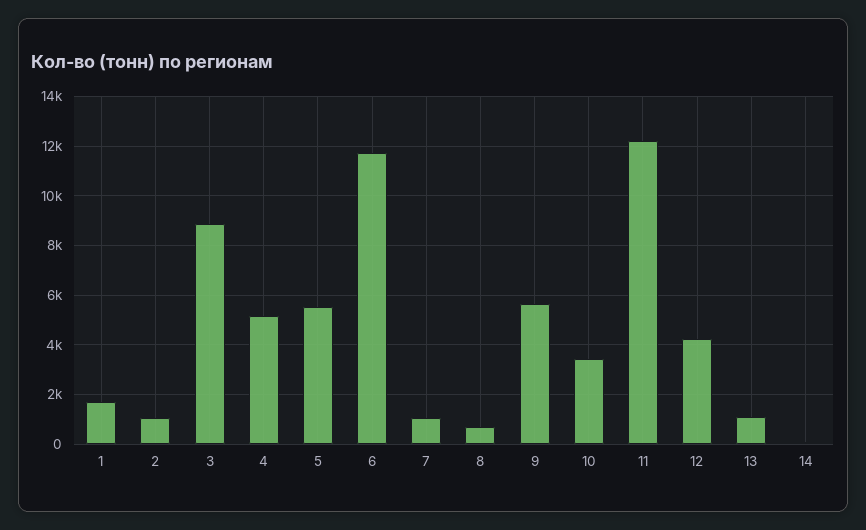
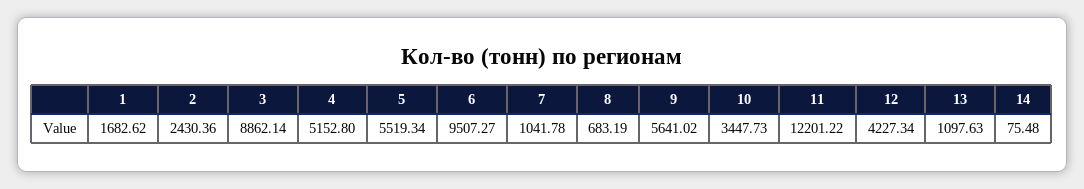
2: 1000 -> 2430.36
6: 11750 -> 9507.27

